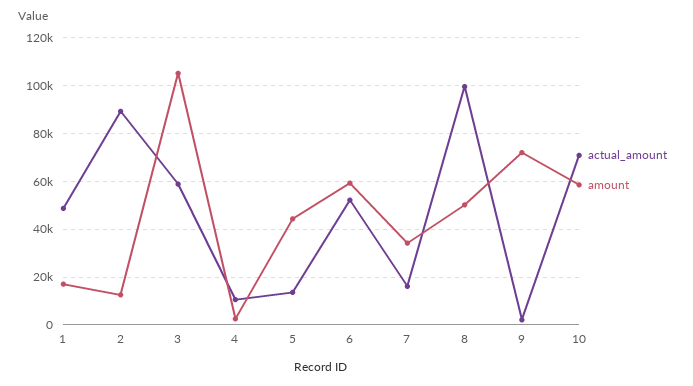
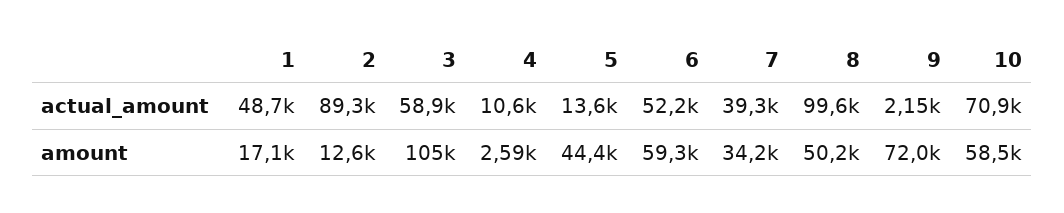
actual_amount, 7: 15000 -> 39300

